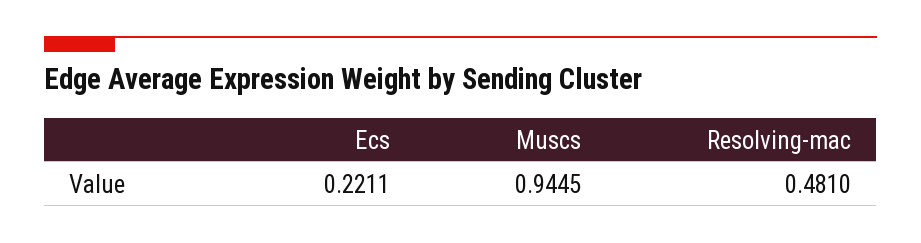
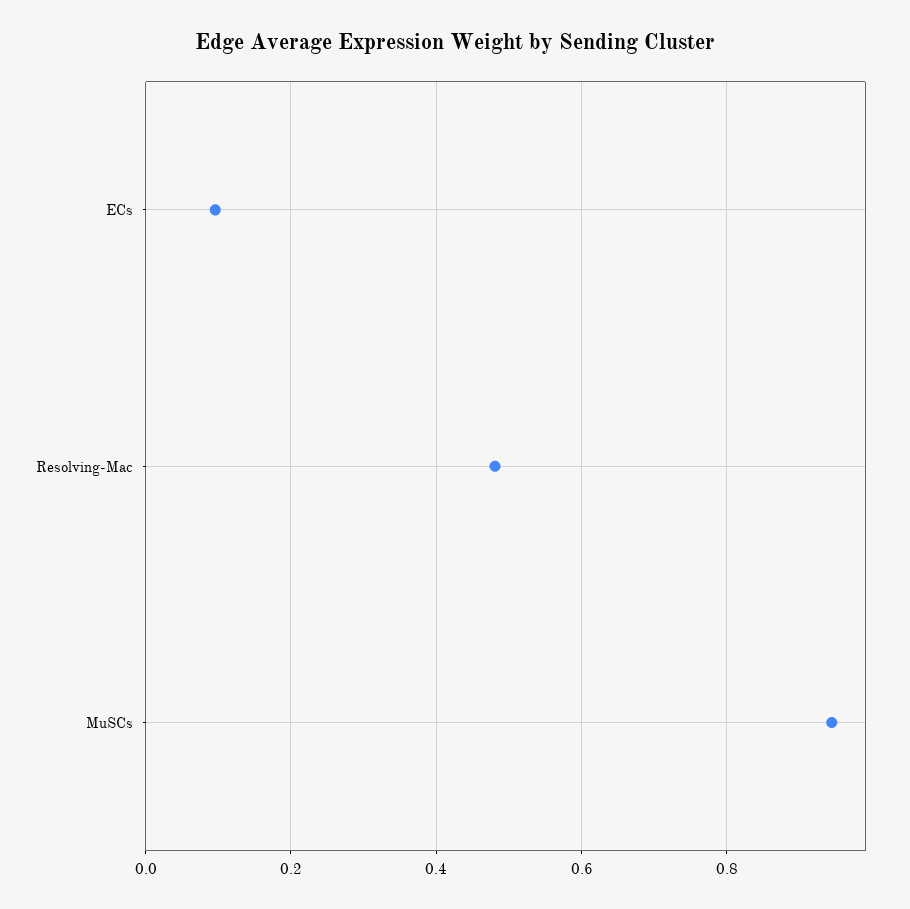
Ecs: 0.2211 -> 0.1

